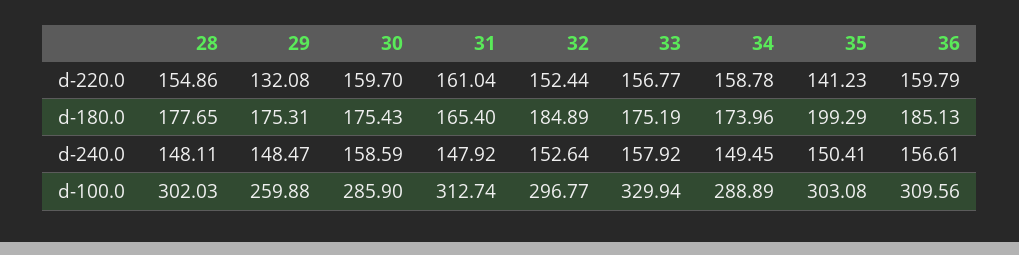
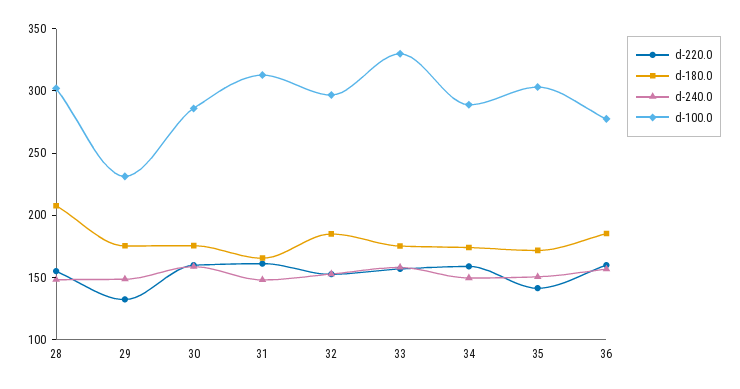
d-180.0, 28: 177.65 -> 210
d-180.0, 35: 199.29 -> 170
d-100.0, 29: 259.88 -> 230
d-100.0, 36: 309.56 -> 280

